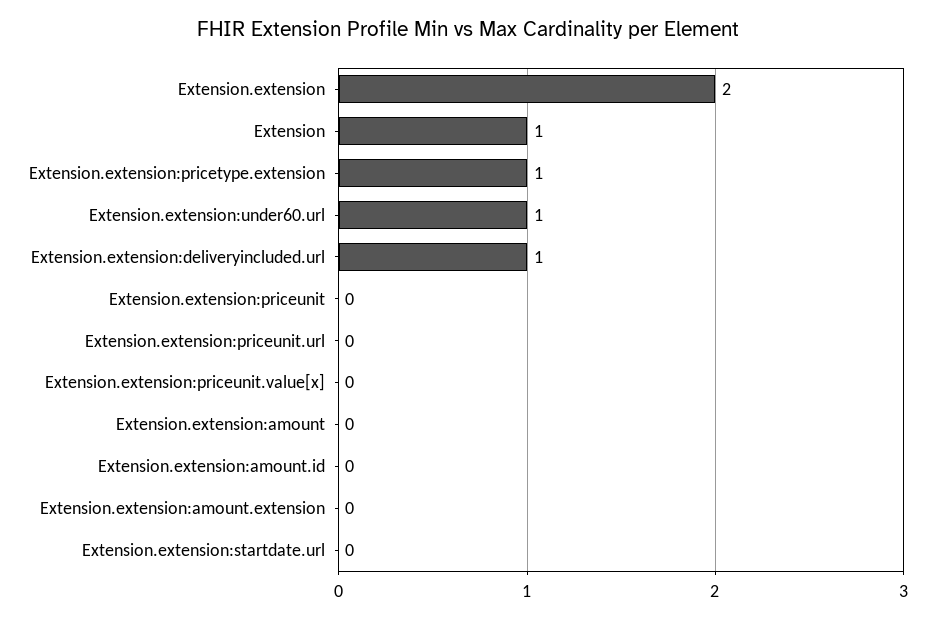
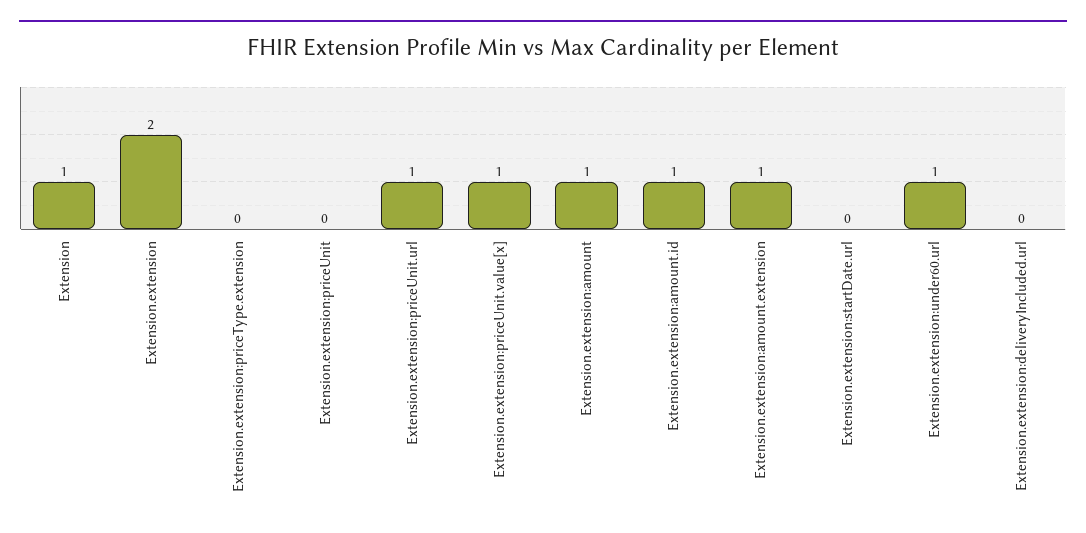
Extension.extension:pricetype.extension: 1 -> 0
Extension.extension:deliveryincluded.url: 1 -> 0
Extension.extension:priceunit.url: 0 -> 1
Extension.extension:priceunit.value[x]: 0 -> 1
Extension.extension:amount: 0 -> 1
Extension.extension:amount.id: 0 -> 1
Extension.extension:amount.extension: 0 -> 1

